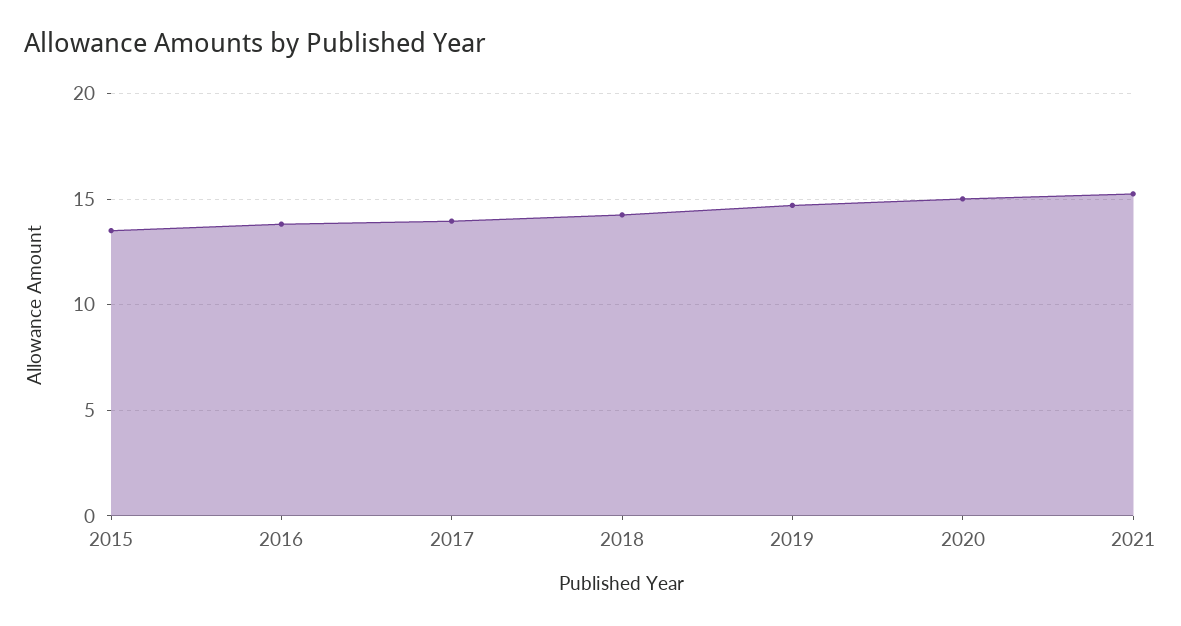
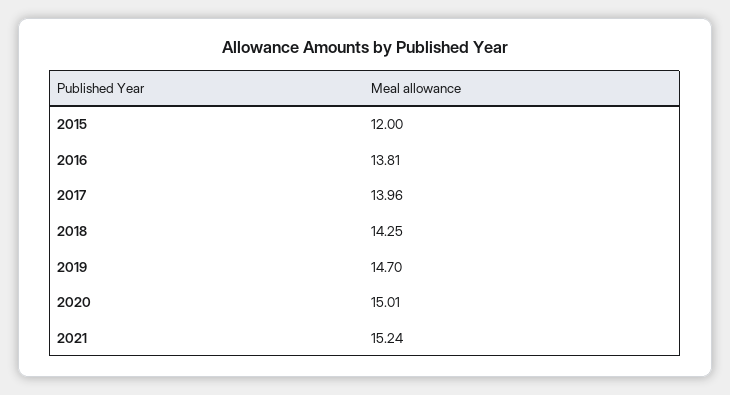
2015: 13.5 -> 12

